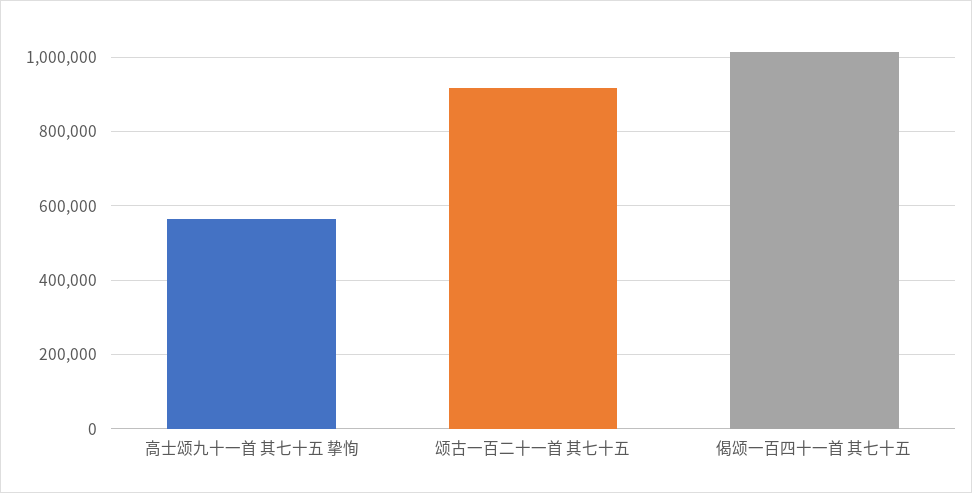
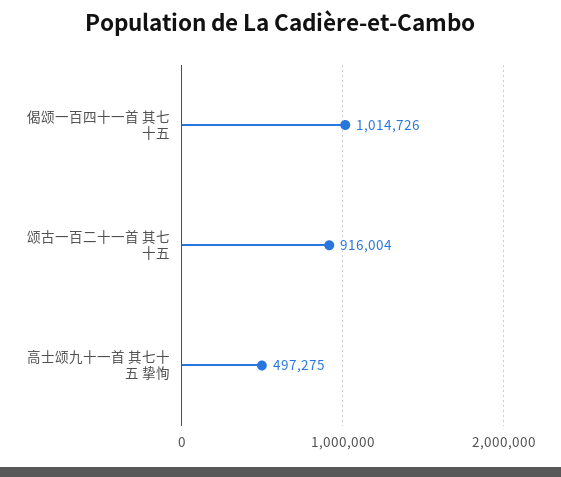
高士颂九十一首 其七十五 挚恂: 560000 -> 497275

